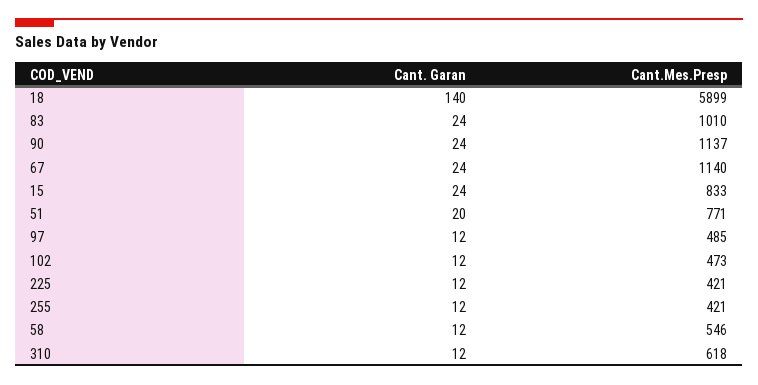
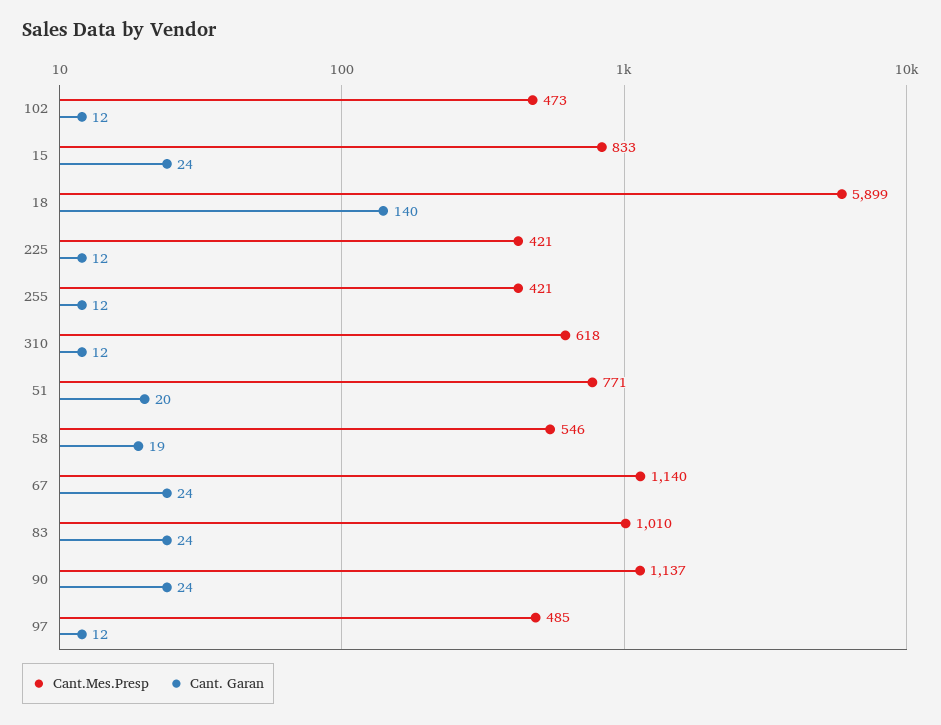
Cant. Garan, 58: 12 -> 19

